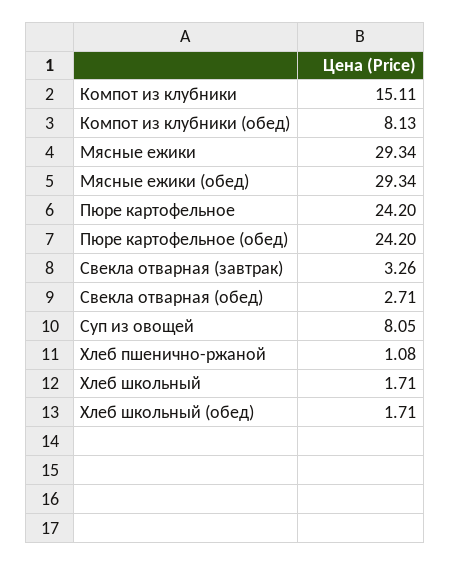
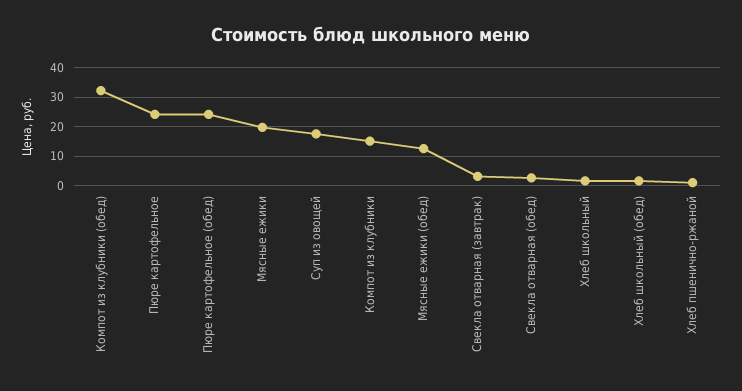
Компот из клубники (обед): 8.13 -> 32.5
Мясные ежики: 29.34 -> 20
Мясные ежики (обед): 29.34 -> 12.5
Суп из овощей: 8.05 -> 17.5

